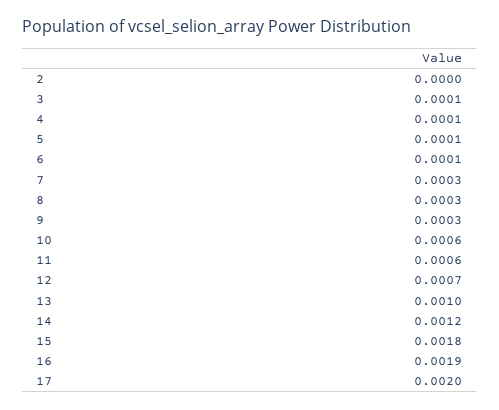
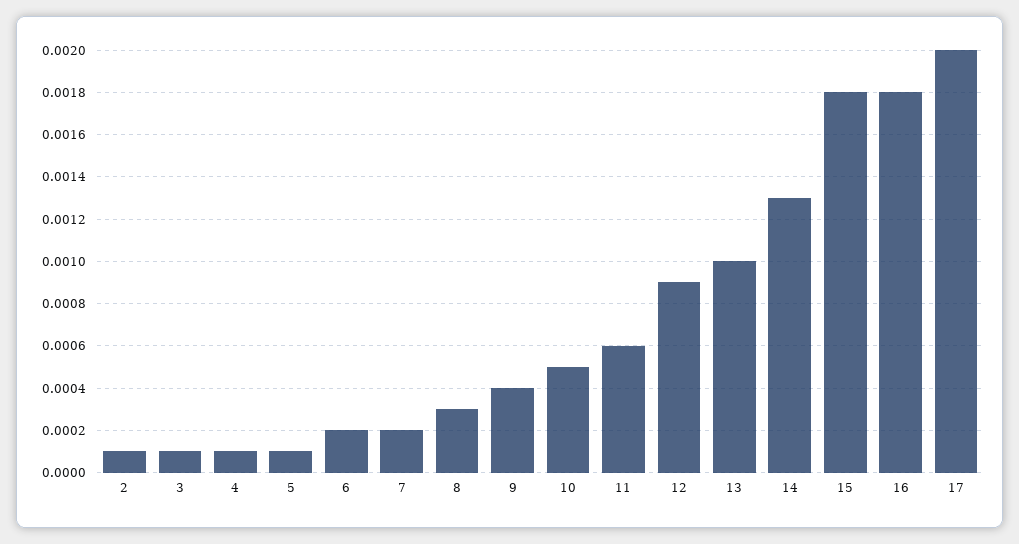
2: 0 -> 0.0001
6: 0.0001 -> 0.0002
7: 0.0003 -> 0.0002
9: 0.0003 -> 0.0004
10: 0.0006 -> 0.0005
12: 0.0007 -> 0.0009
14: 0.0012 -> 0.0013
16: 0.0019 -> 0.0018

